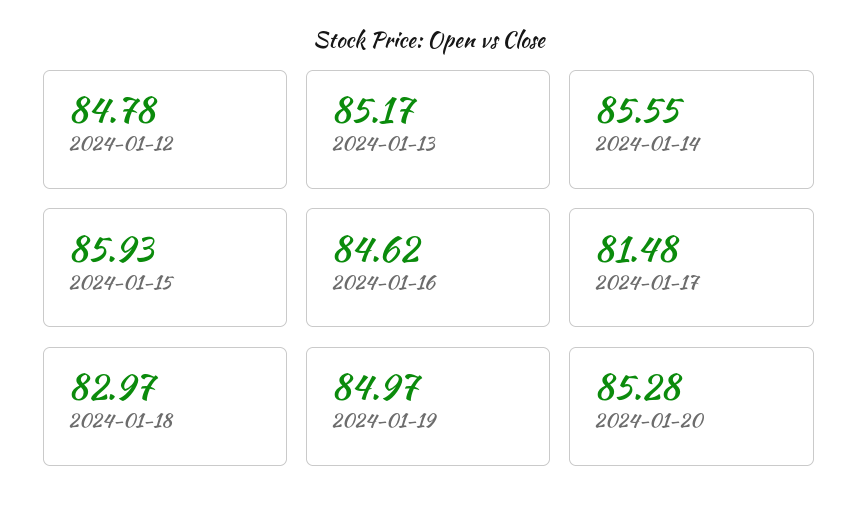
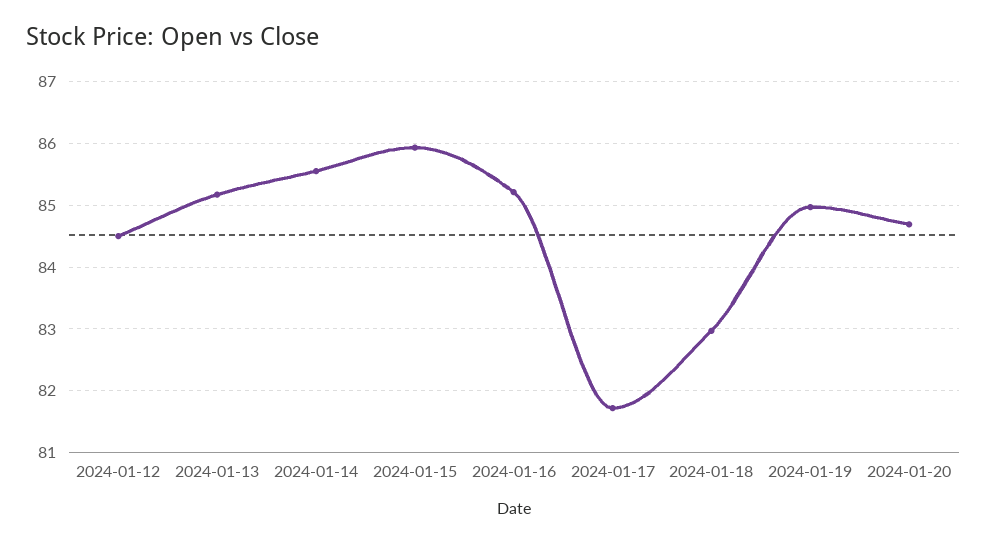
2024-01-12: 84.78 -> 84.5
2024-01-16: 84.62 -> 85.2
2024-01-17: 81.48 -> 81.7
2024-01-20: 85.28 -> 84.7

